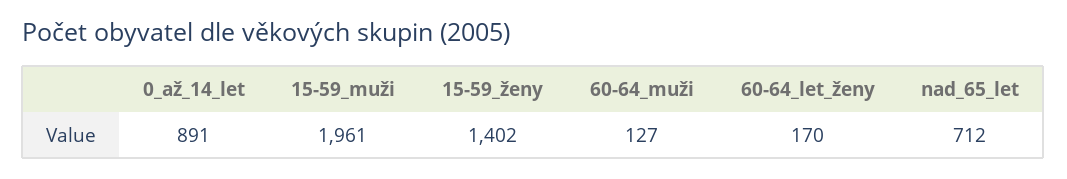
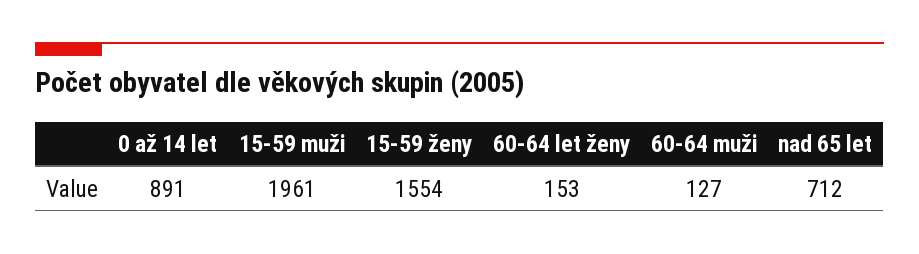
15-59_ženy: 1402 -> 1554
60-64_let_ženy: 170 -> 153

